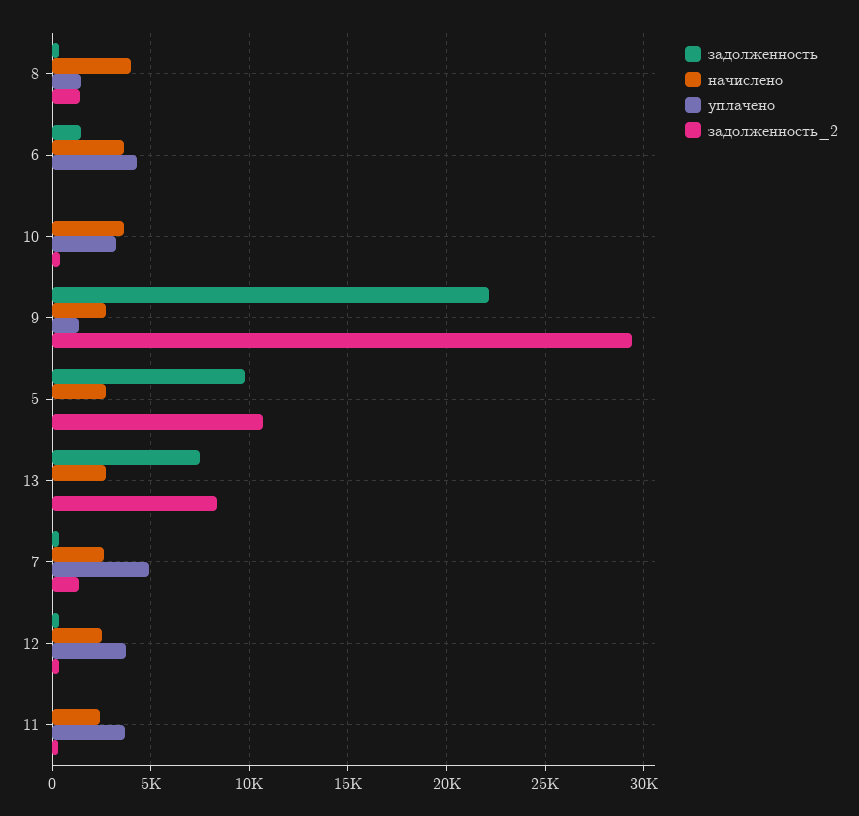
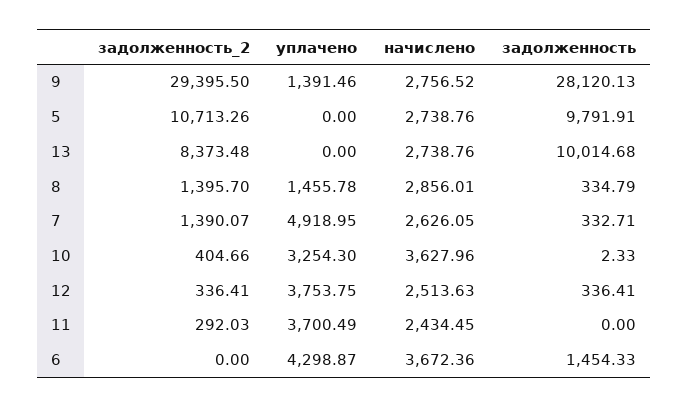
начислено, 8: 4000 -> 2856.01
задолженность, 9: 22000 -> 28120.13
задолженность, 13: 7500 -> 10014.68

